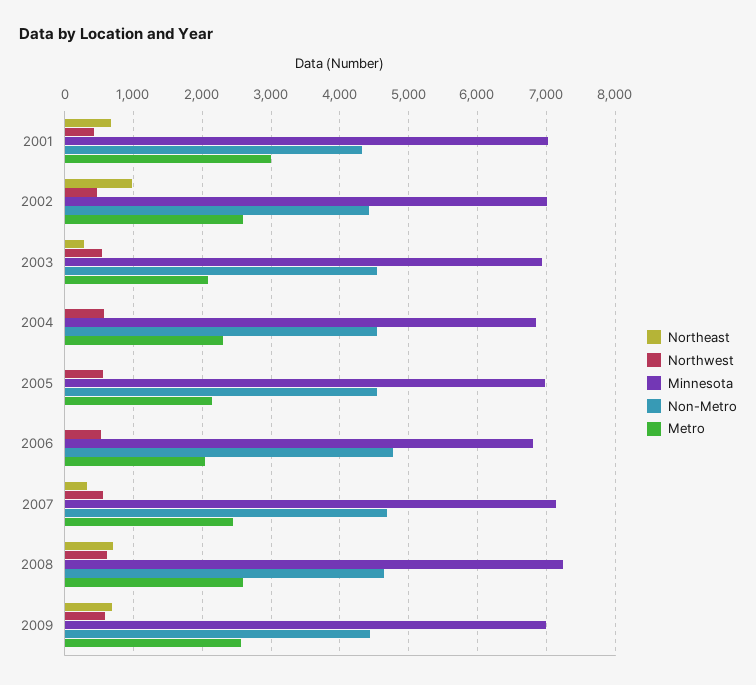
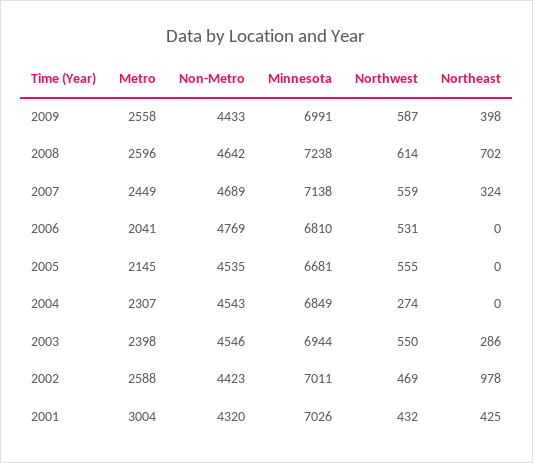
Northeast, 2001: 700 -> 425
Metro, 2003: 2100 -> 2398
Northwest, 2004: 600 -> 274
Minnesota, 2005: 7000 -> 6681
Northeast, 2009: 700 -> 398

